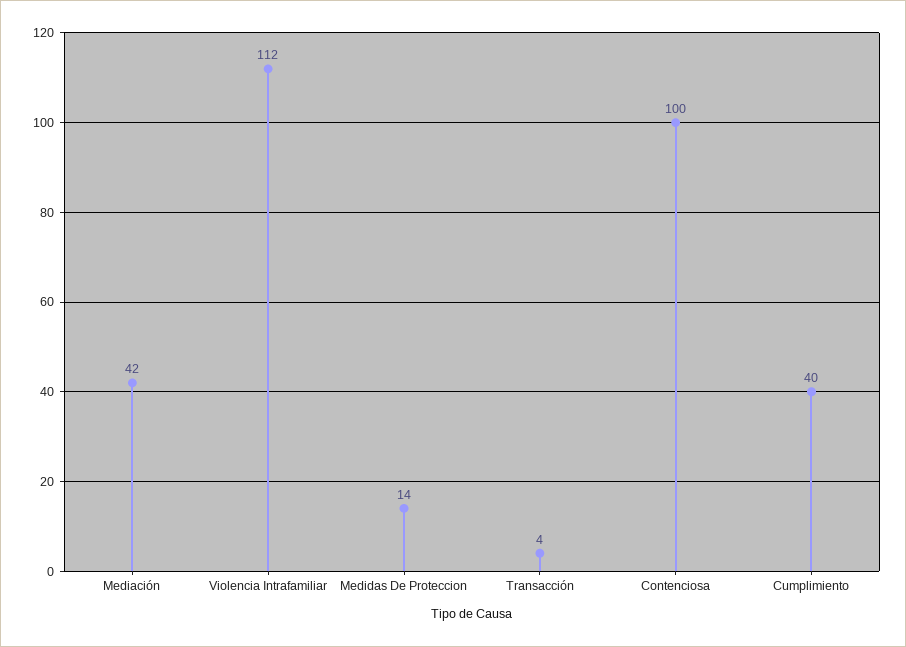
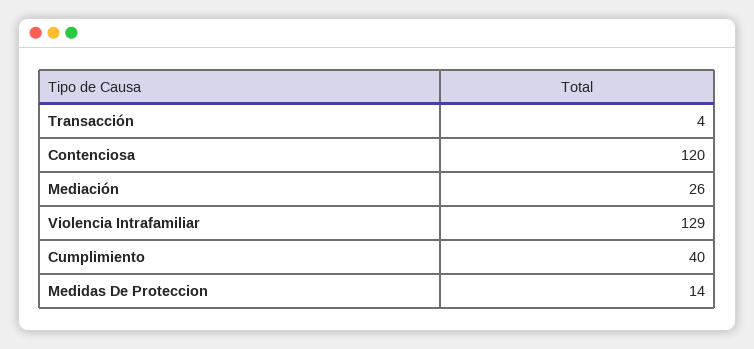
Mediación: 42 -> 26
Violencia Intrafamiliar: 112 -> 129
Contenciosa: 100 -> 120

